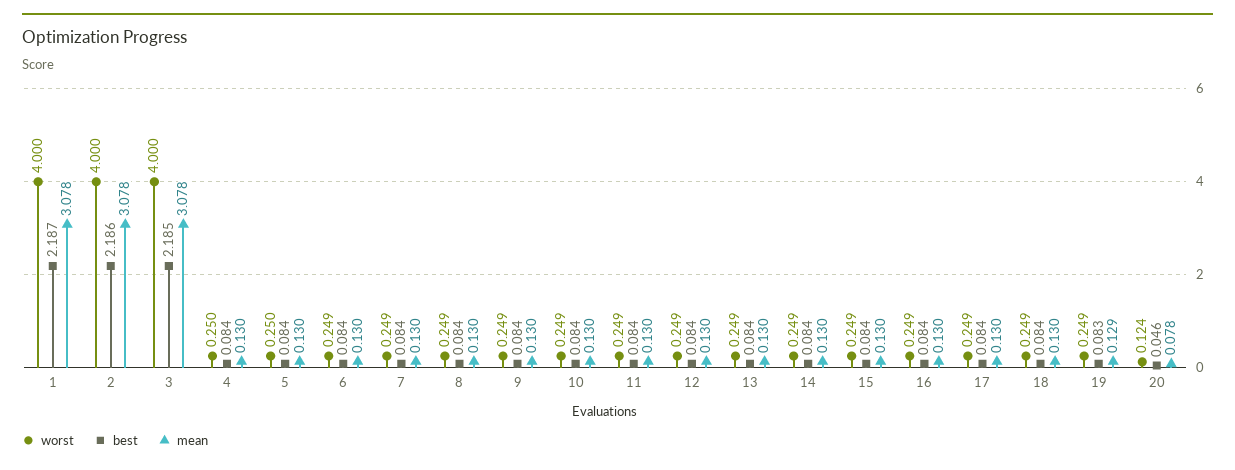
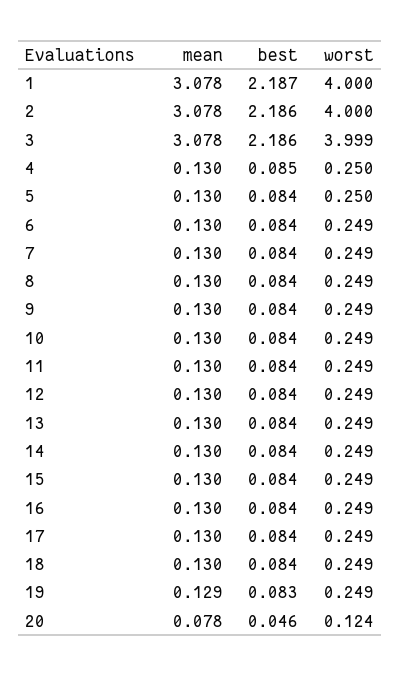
worst, 3: 4 -> 3.999
best, 3: 2.185 -> 2.186
best, 4: 0.084 -> 0.085

